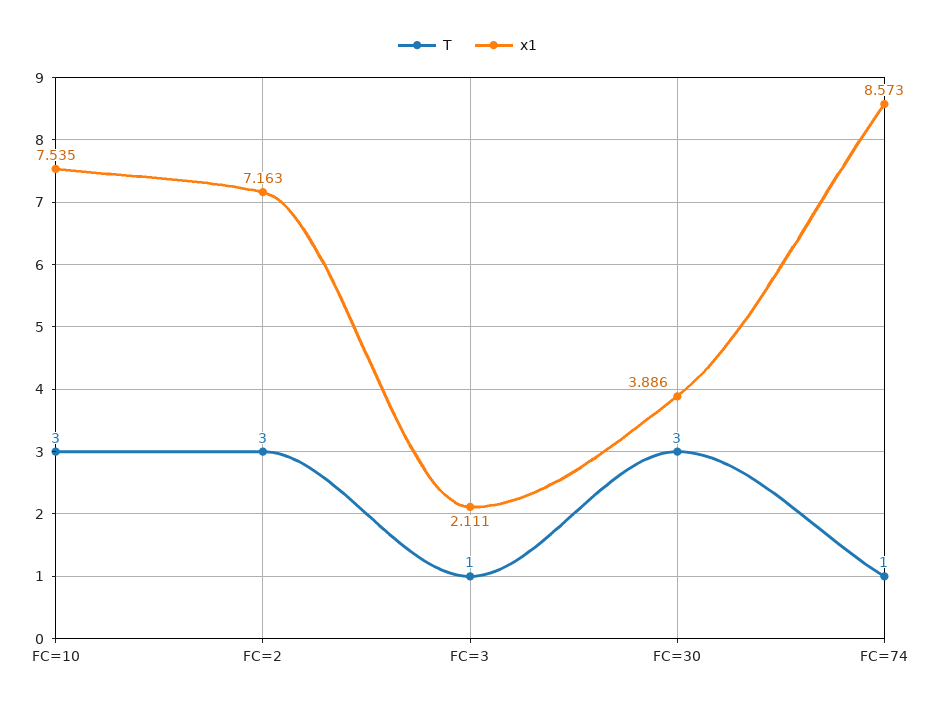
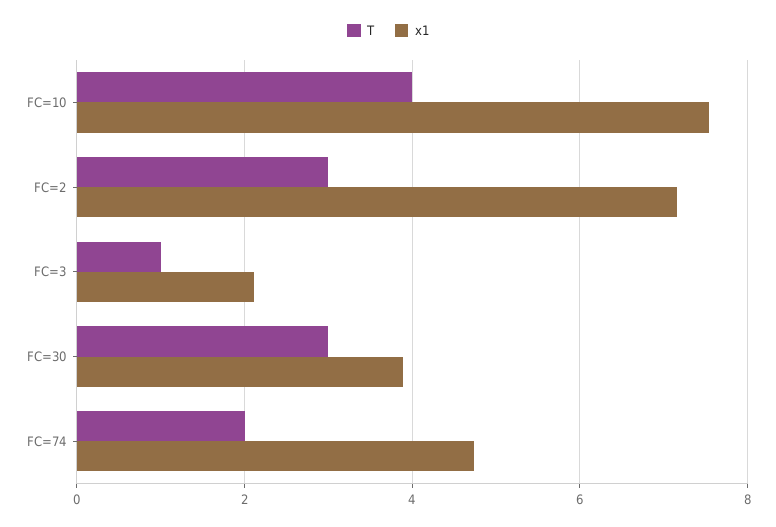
T, FC=10: 3 -> 4
T, FC=74: 1 -> 2
x1, FC=74: 8.573 -> 4.8

